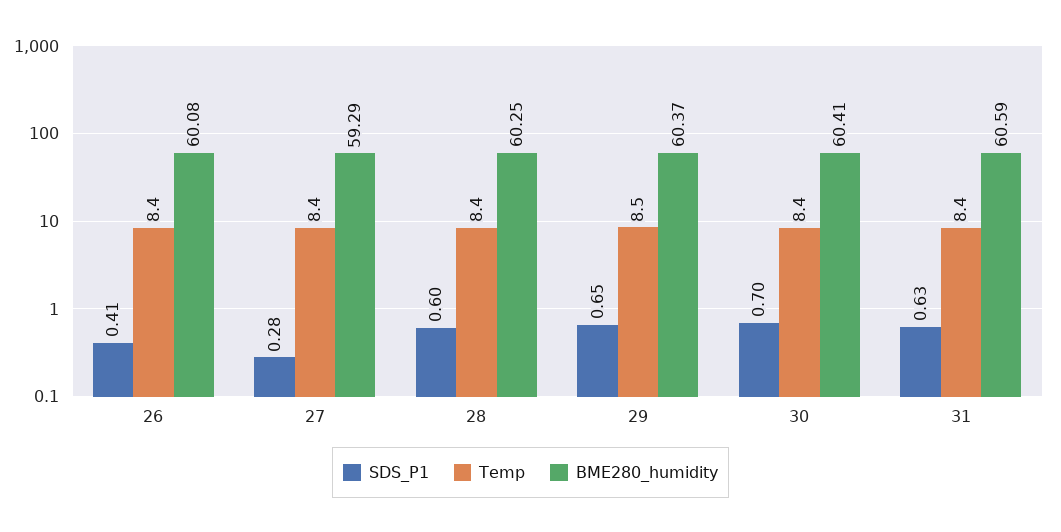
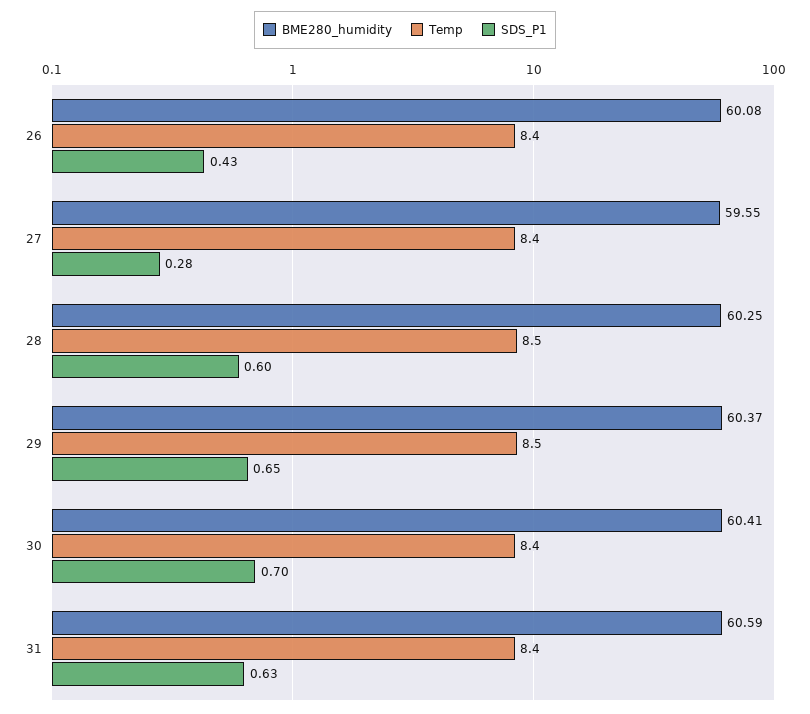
SDS_P1, 26: 0.41 -> 0.43
BME280_humidity, 27: 59.29 -> 59.55
Temp, 28: 8.4 -> 8.5

